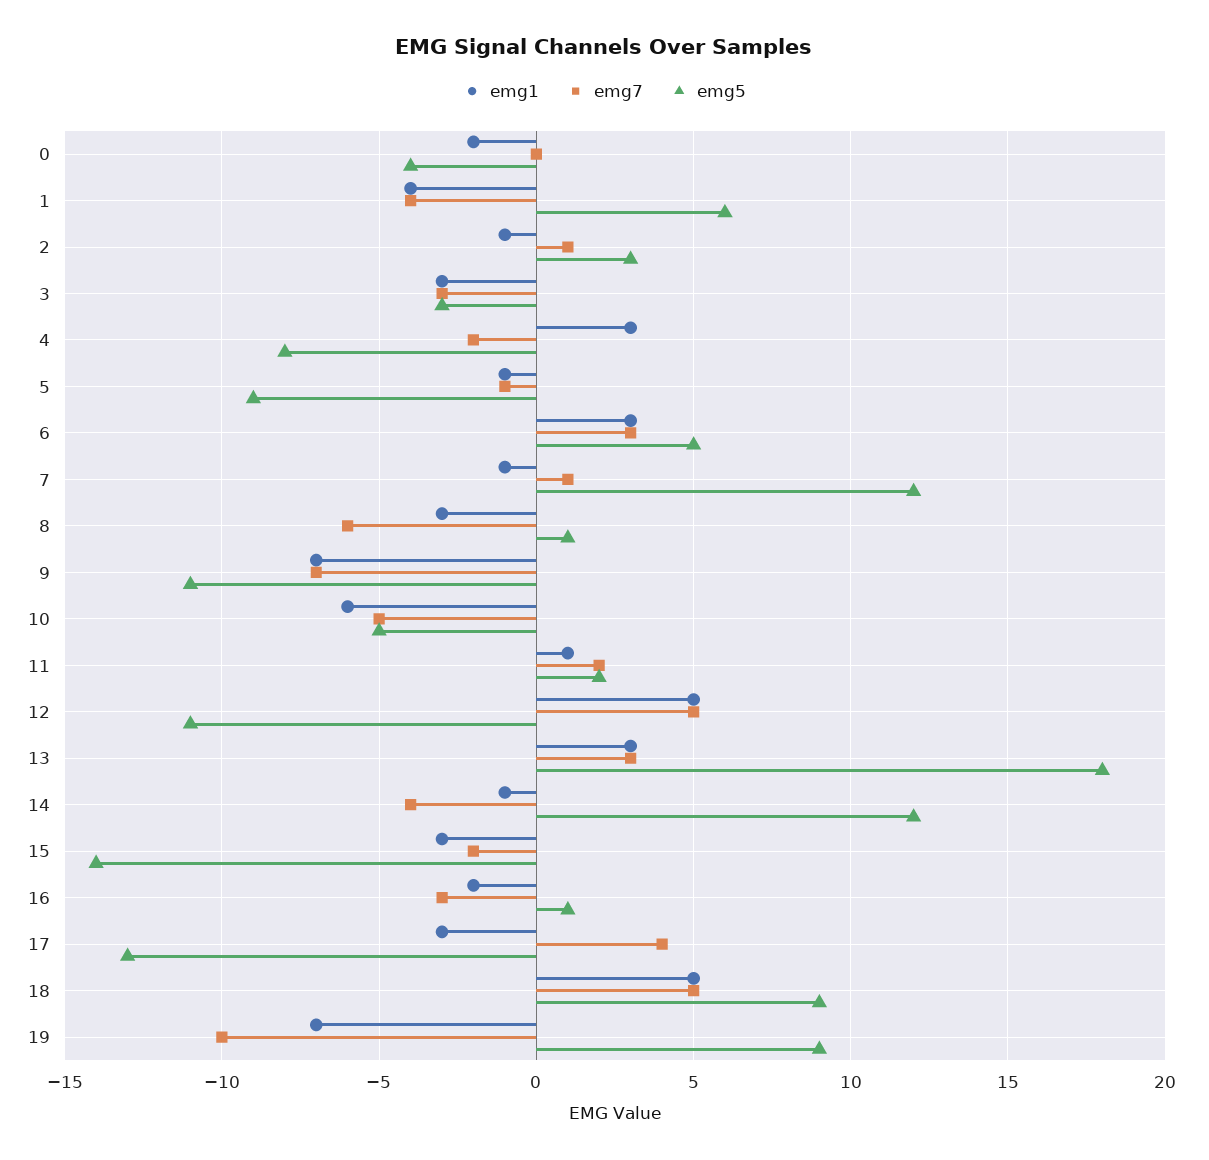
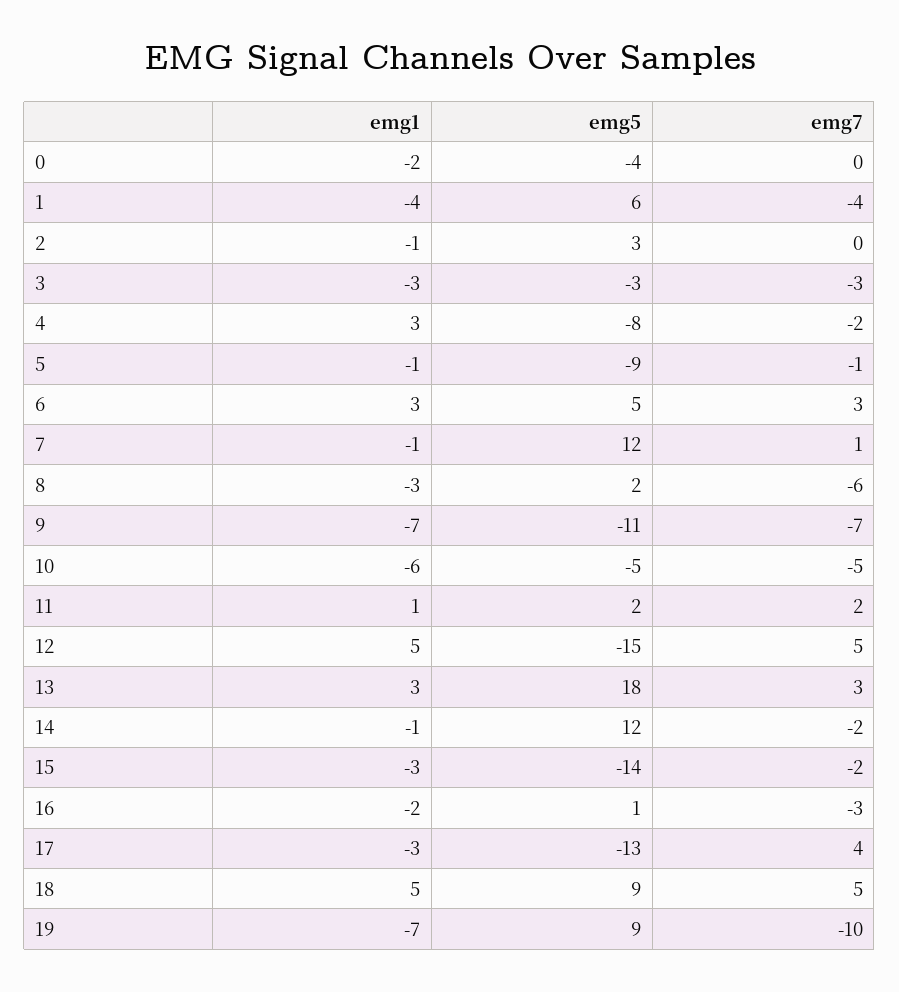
emg7, 2: 1 -> 0
emg5, 8: 1 -> 2
emg5, 12: -11 -> -15
emg7, 14: -4 -> -2

